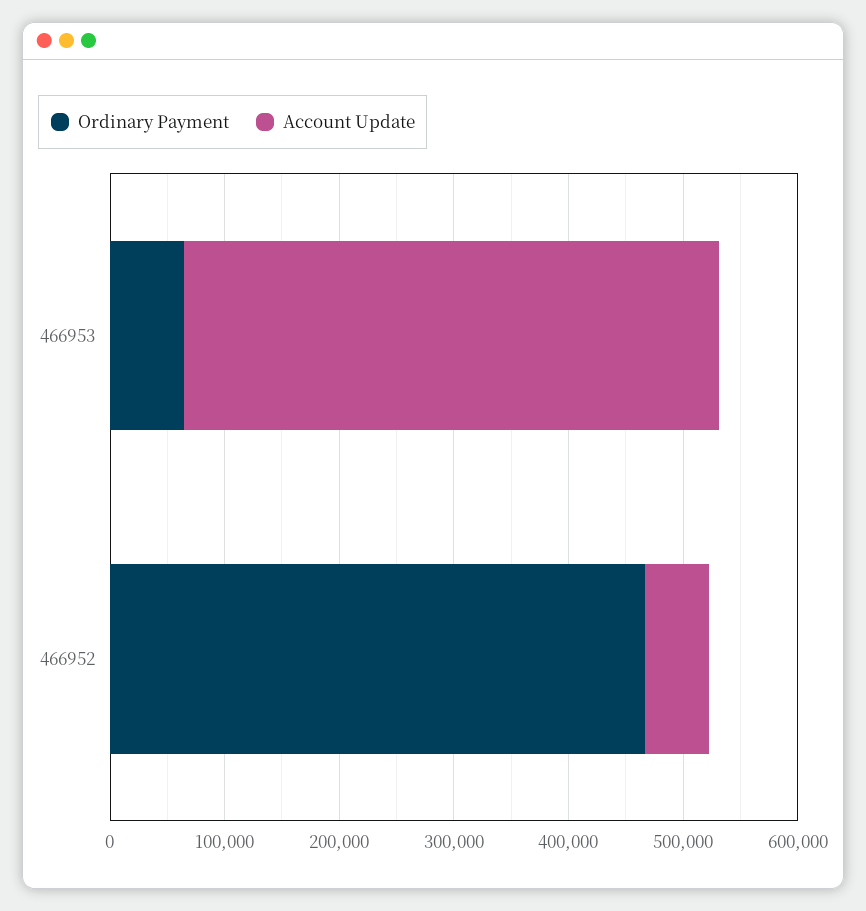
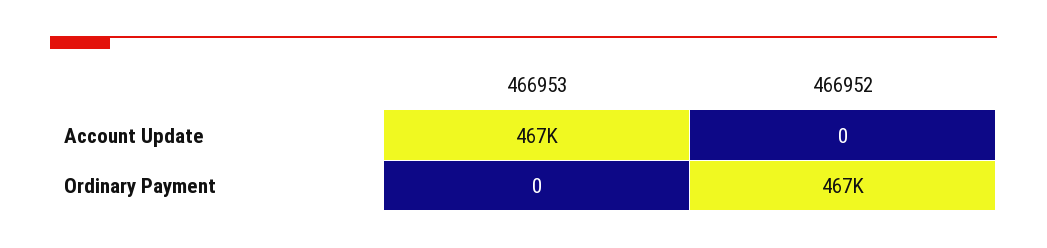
Ordinary Payment, 466953: 60000 -> 0
Account Update, 466952: 60000 -> 0

